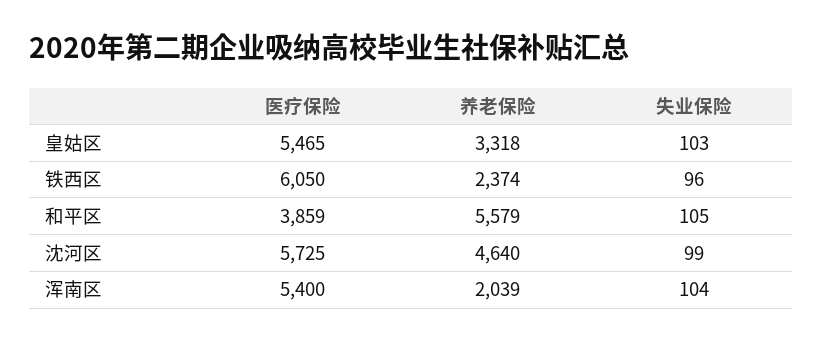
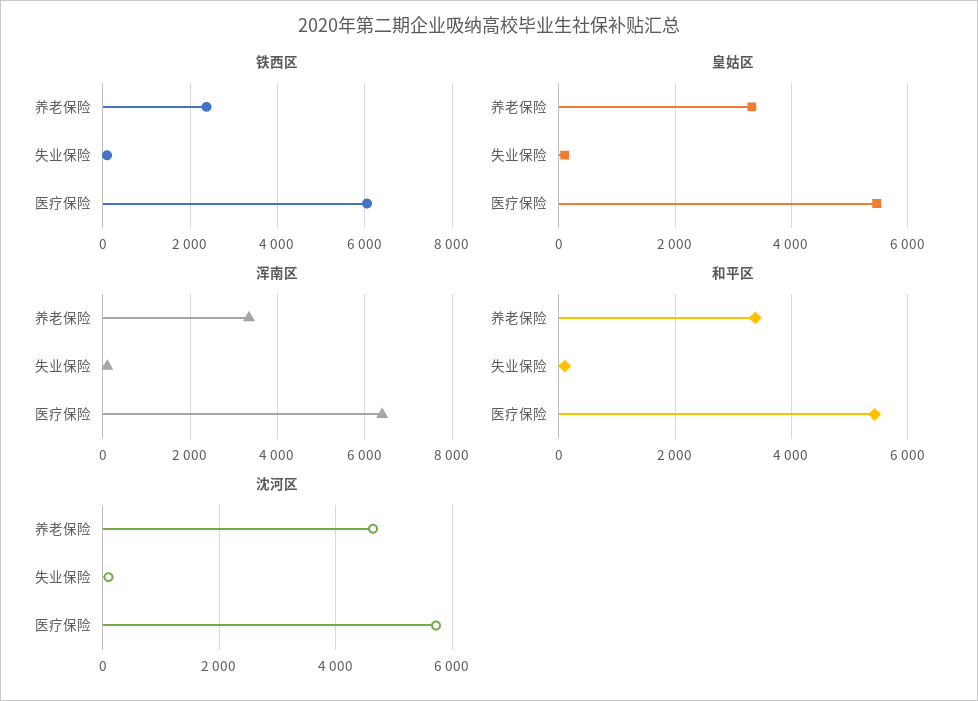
和平区, 医疗保险: 3859 -> 5400
和平区, 养老保险: 5579 -> 3400
浑南区, 医疗保险: 5400 -> 6400
浑南区, 养老保险: 2039 -> 3400

